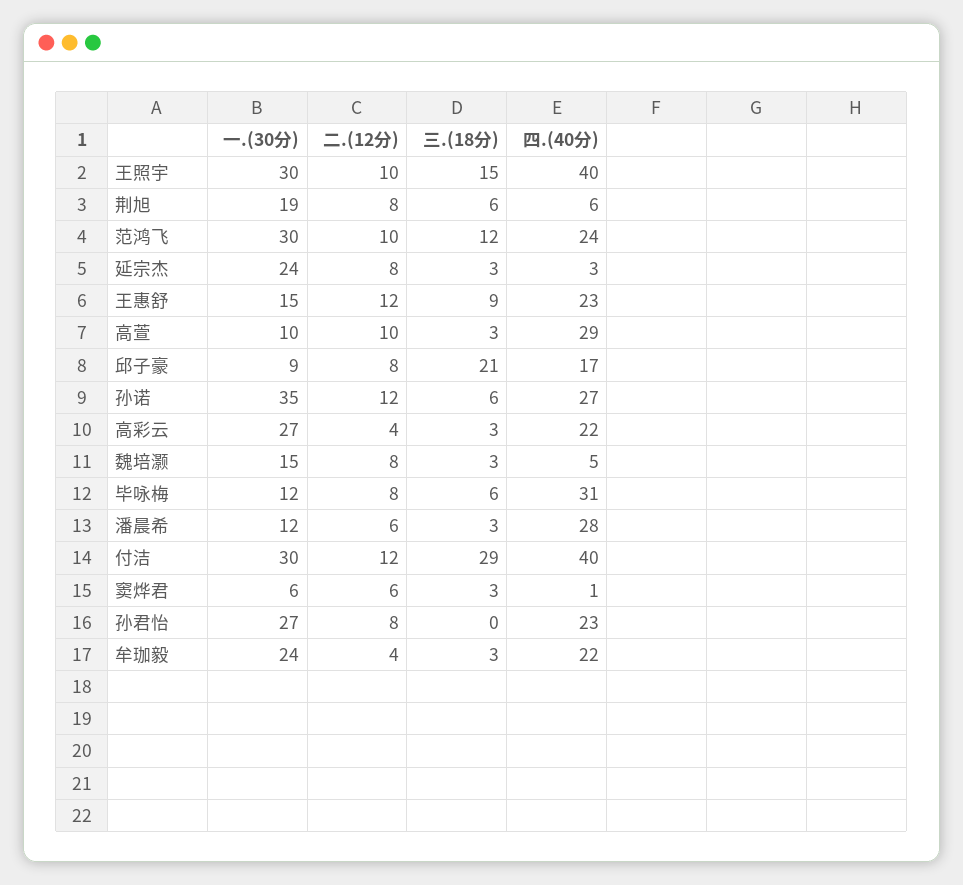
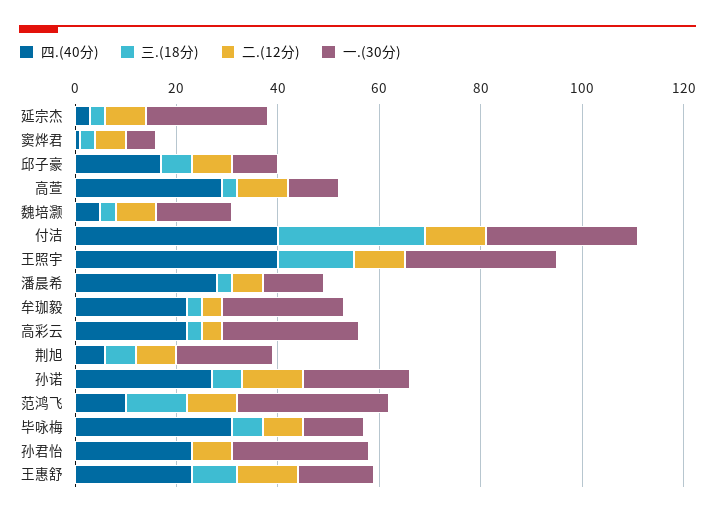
四.(40分), 范鸿飞: 24 -> 10
三.(18分), 邱子豪: 21 -> 5
一.(30分), 孙诺: 35 -> 20

